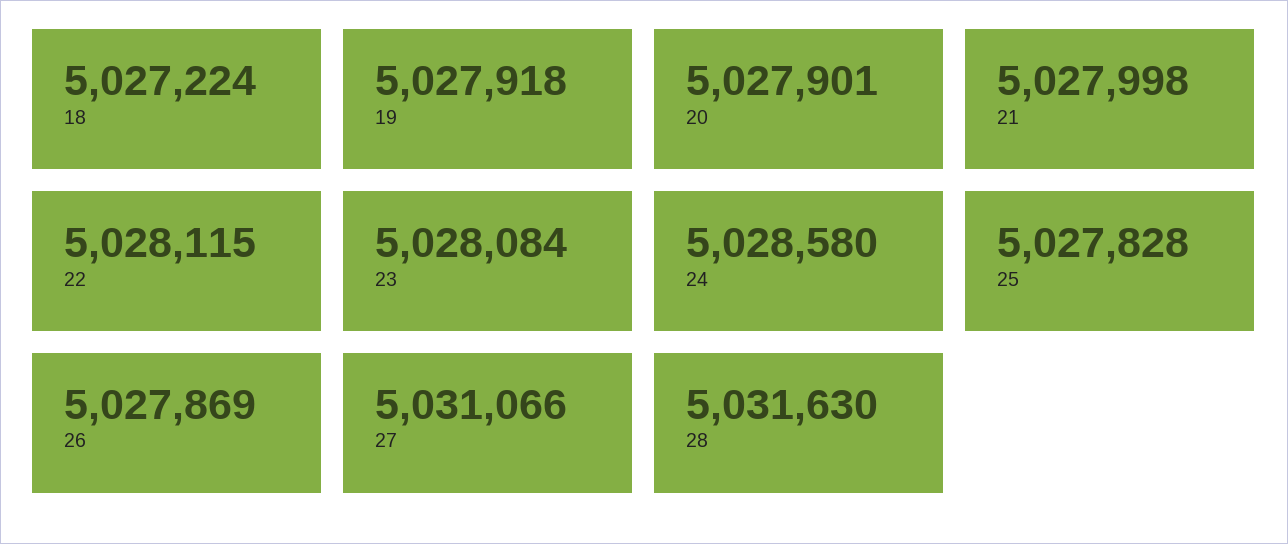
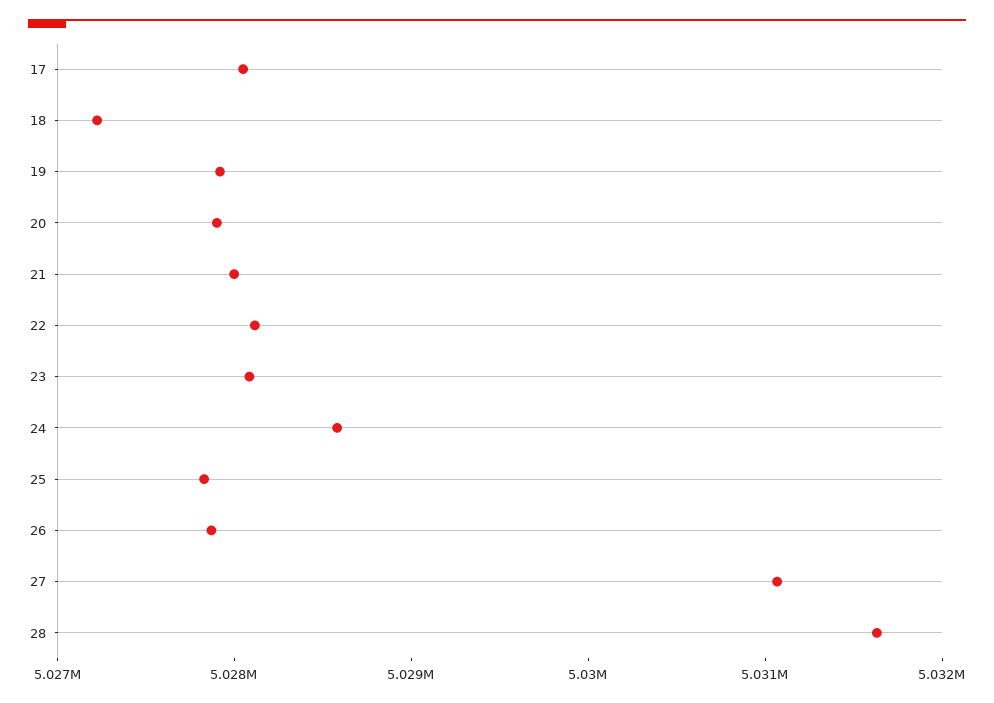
17: none -> 5028000

